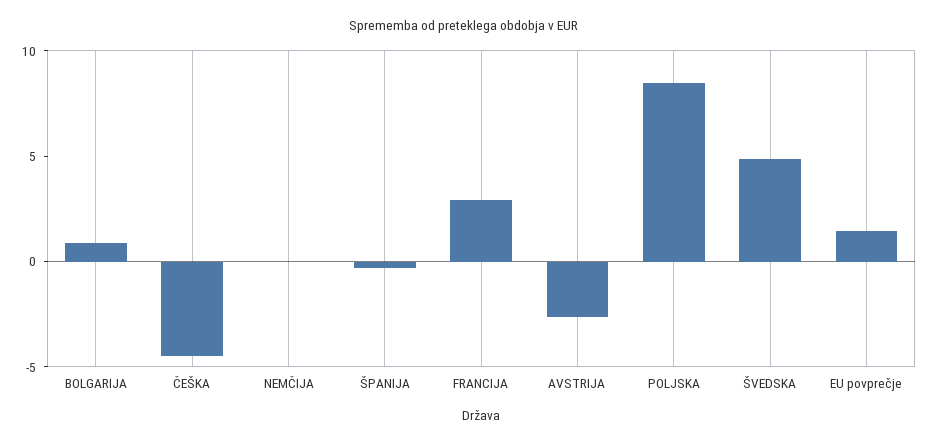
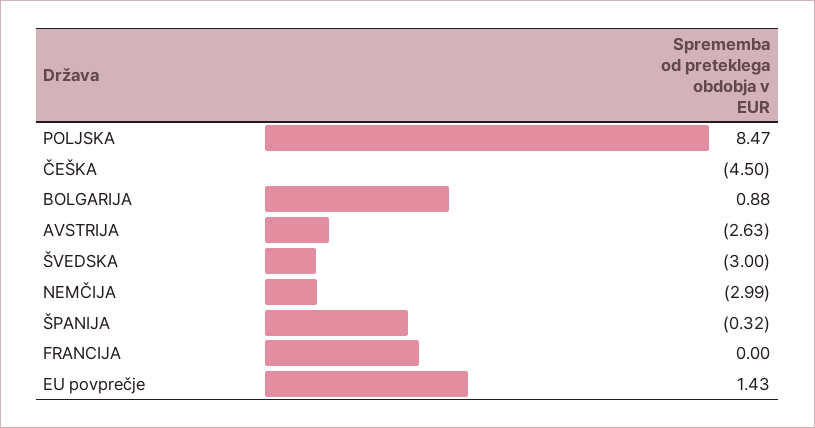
NEMČIJA: 0 -> -2.99
FRANCIJA: 3 -> 0
ŠVEDSKA: 5 -> -3

